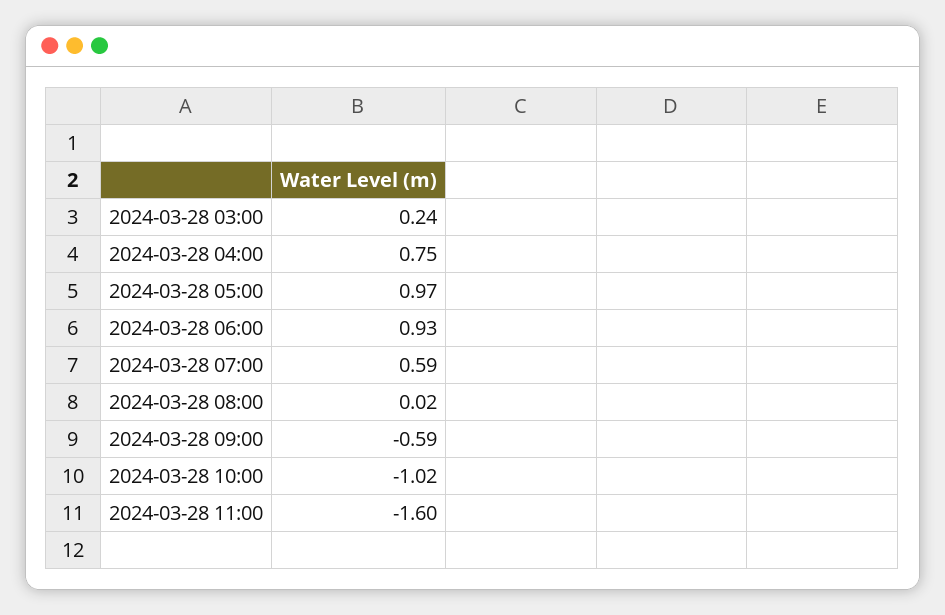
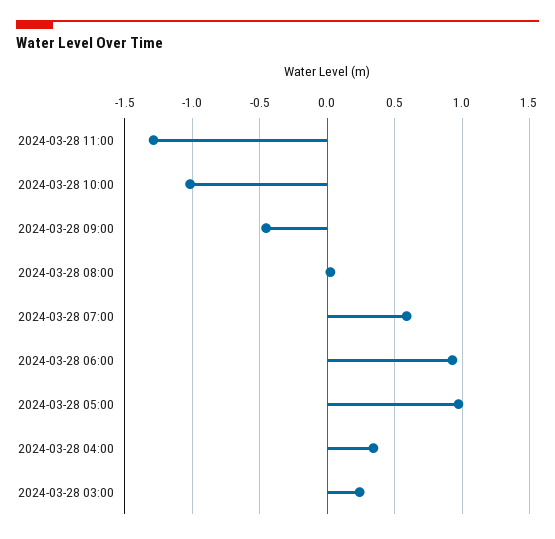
2024-03-28 04:00: 0.75 -> 0.35
2024-03-28 09:00: -0.59 -> -0.45
2024-03-28 11:00: -1.6 -> -1.3

